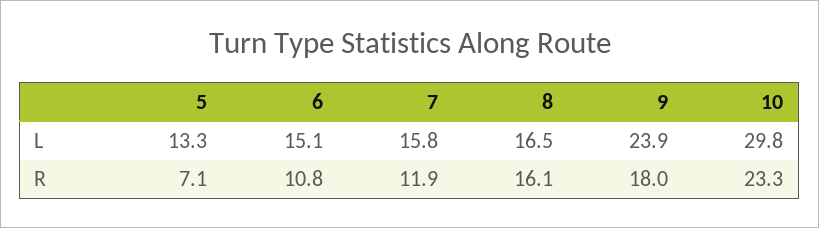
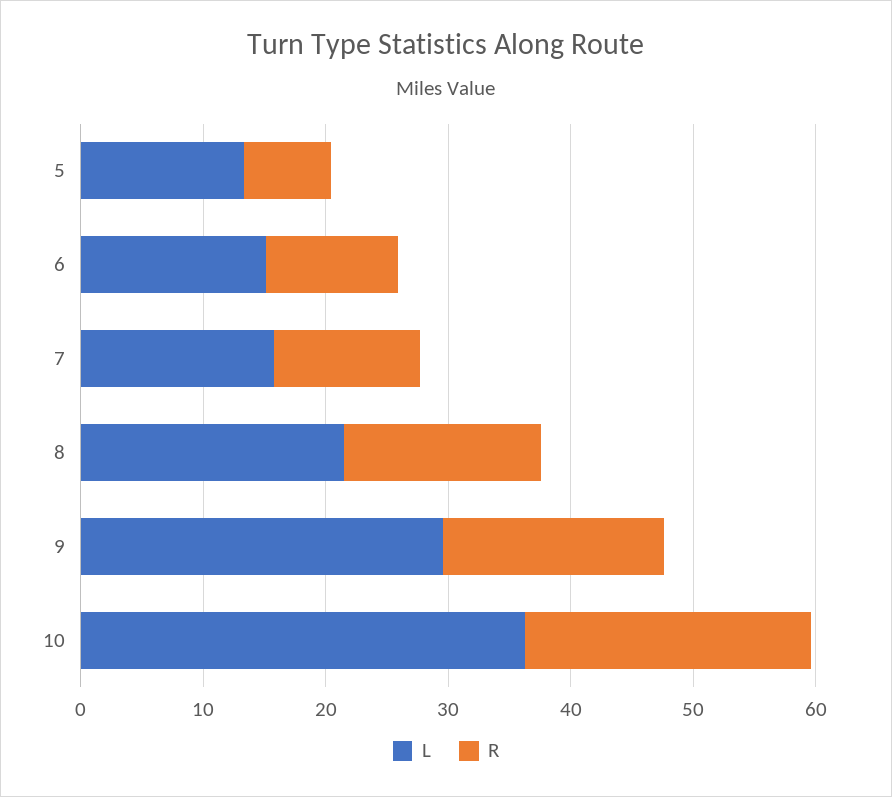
L, 8: 16.5 -> 22
L, 9: 23.9 -> 30
L, 10: 29.8 -> 36

